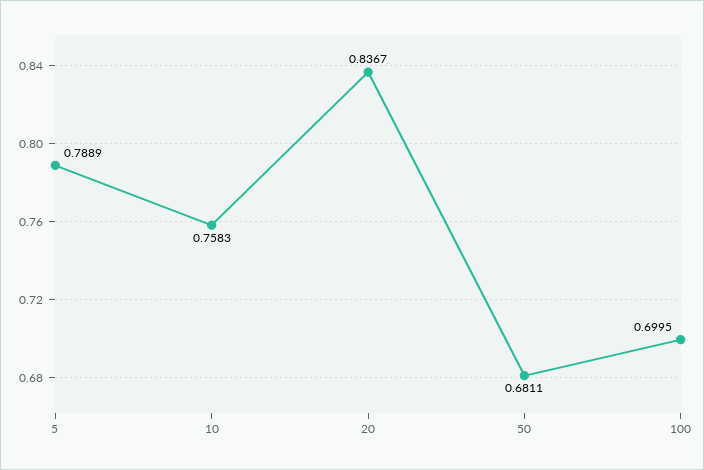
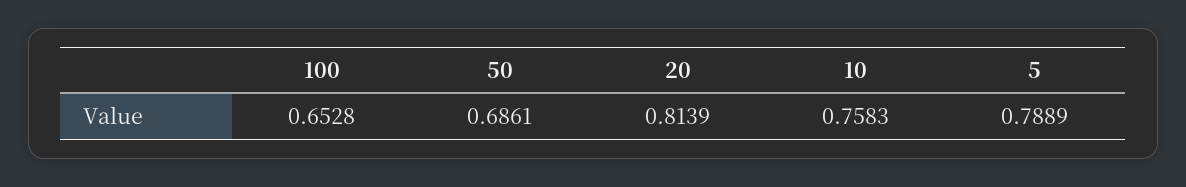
20: 0.8367 -> 0.8139
50: 0.6811 -> 0.6861
100: 0.6995 -> 0.6528

